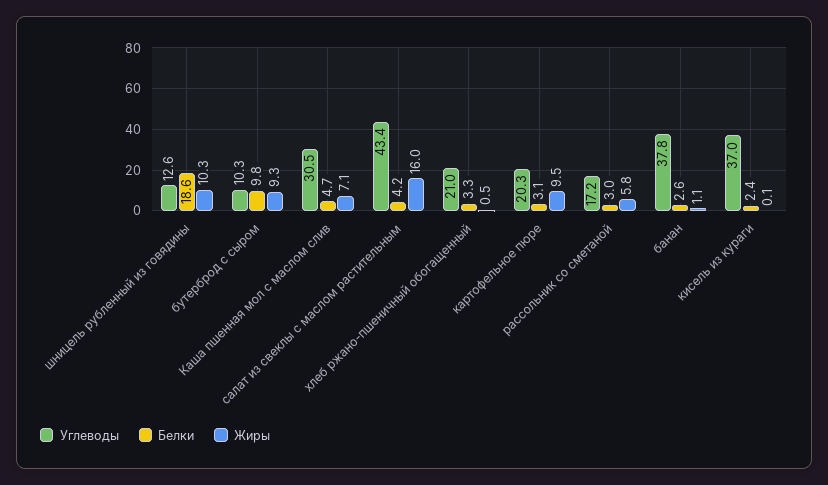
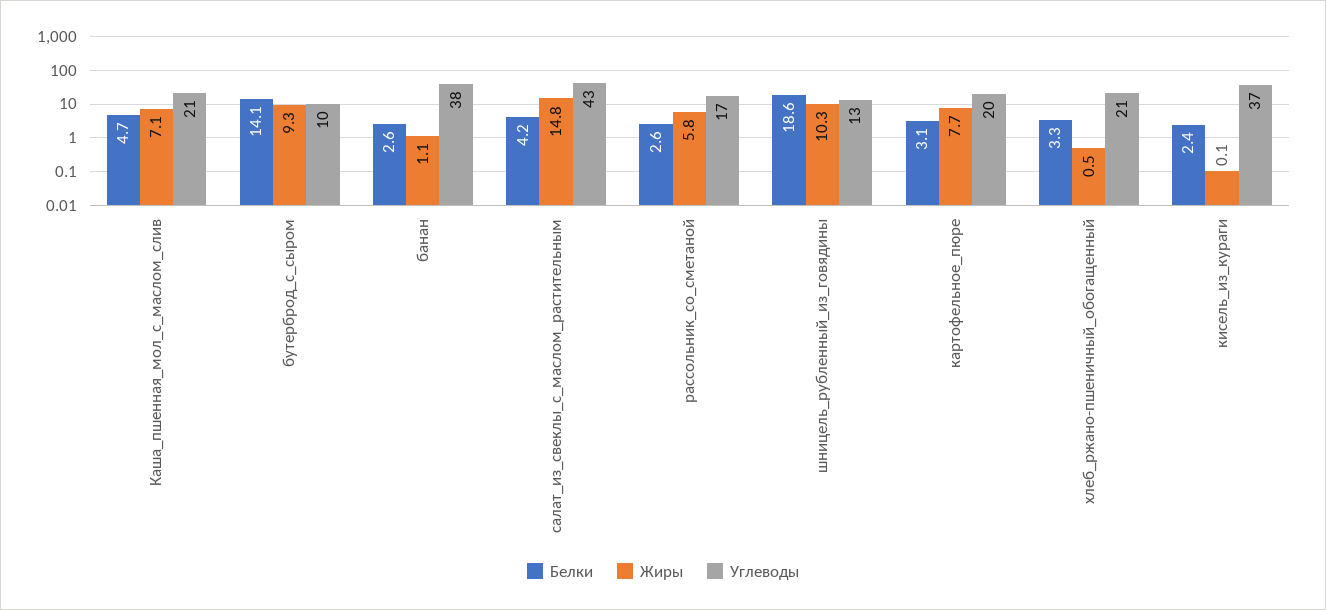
Белки, бутерброд с сыром: 9.8 -> 14.1
Углеводы, Каша пшенная мол с маслом слив: 30.5 -> 21
Жиры, салат из свеклы с маслом растительным: 16 -> 14.8
Жиры, картофельное пюре: 9.5 -> 7.7
Белки, рассольник со сметаной: 3 -> 2.6

